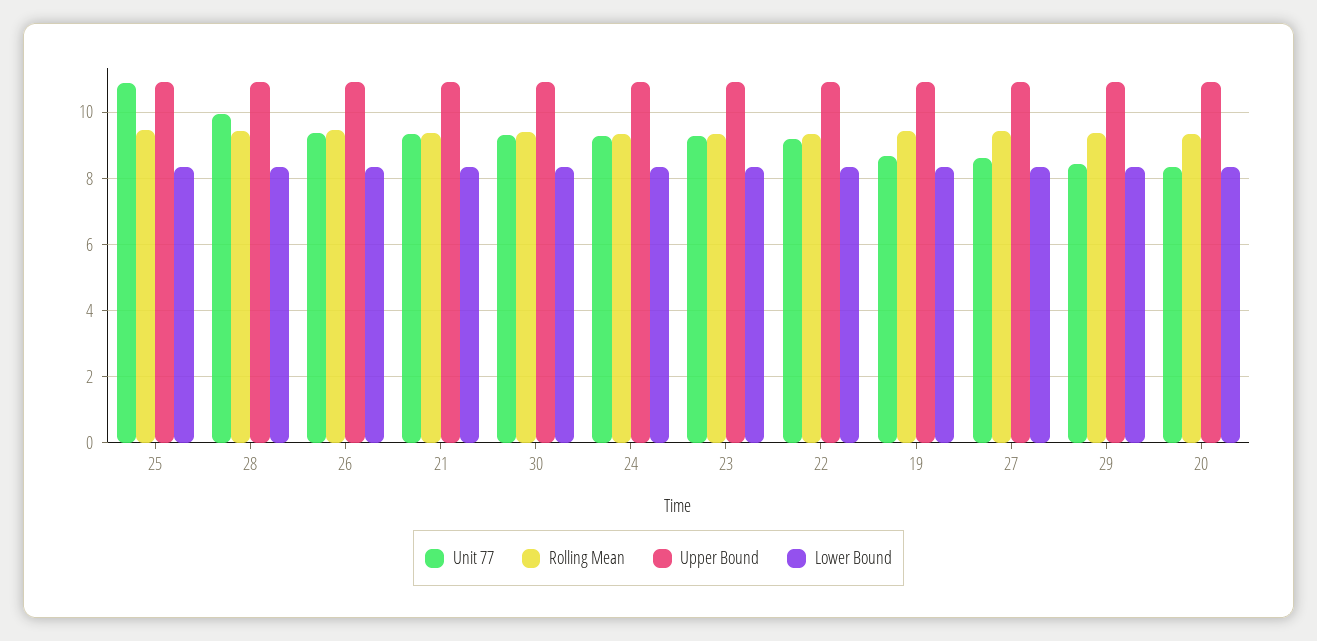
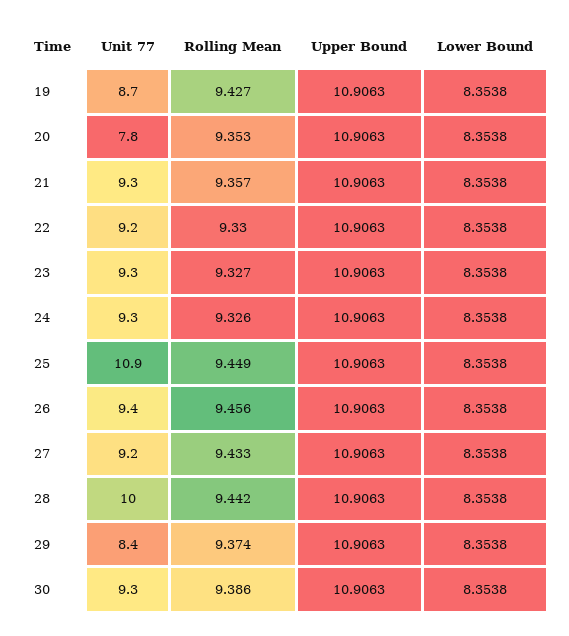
Unit 77, 27: 8.6 -> 9.2
Unit 77, 20: 8.4 -> 7.8

